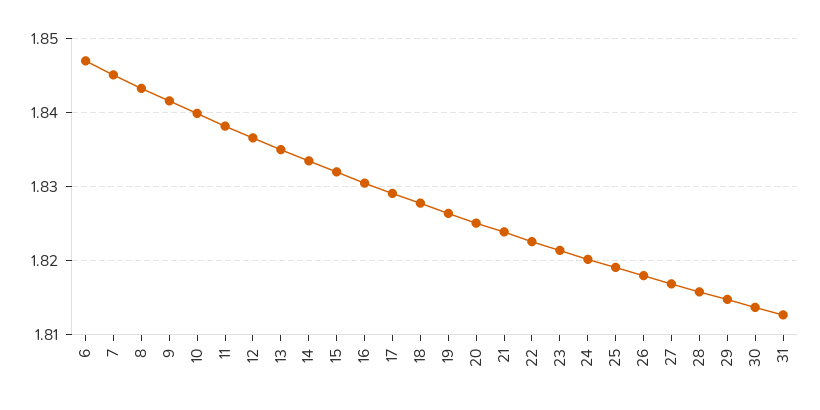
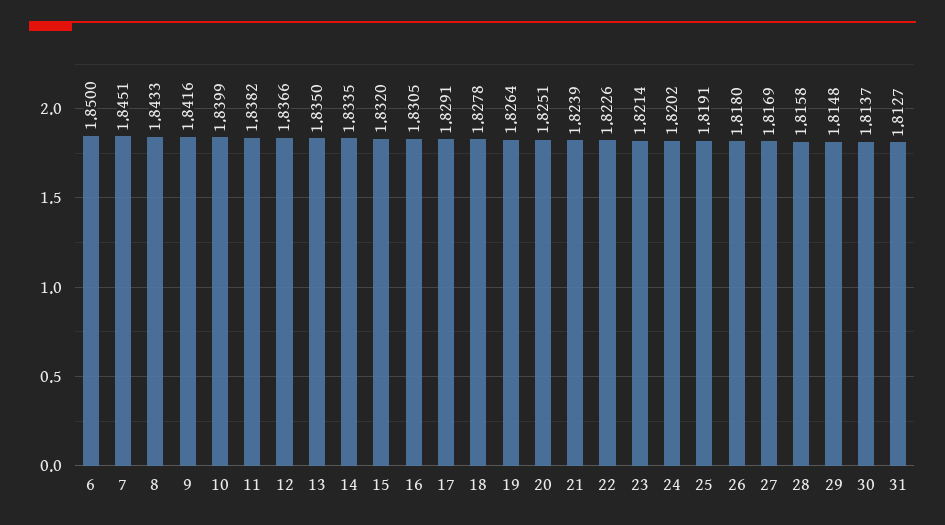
6: 1.847 -> 1.85

